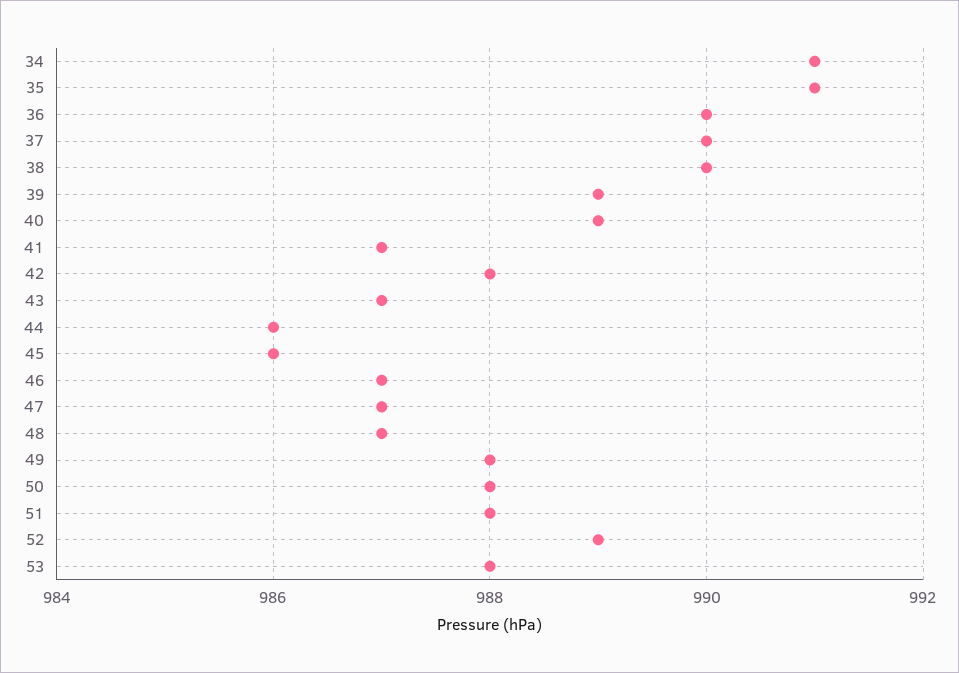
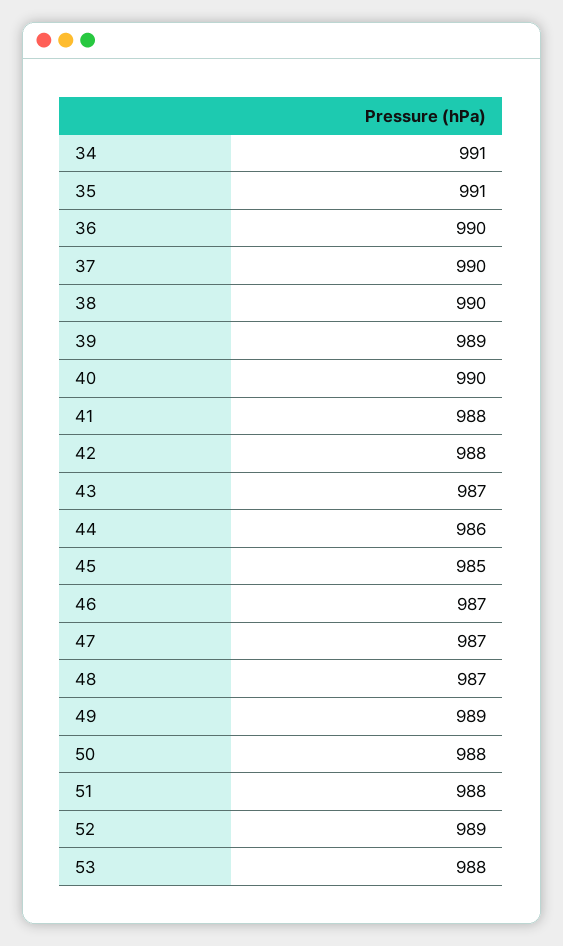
40: 989 -> 990
41: 987 -> 988
45: 986 -> 985
49: 988 -> 989

